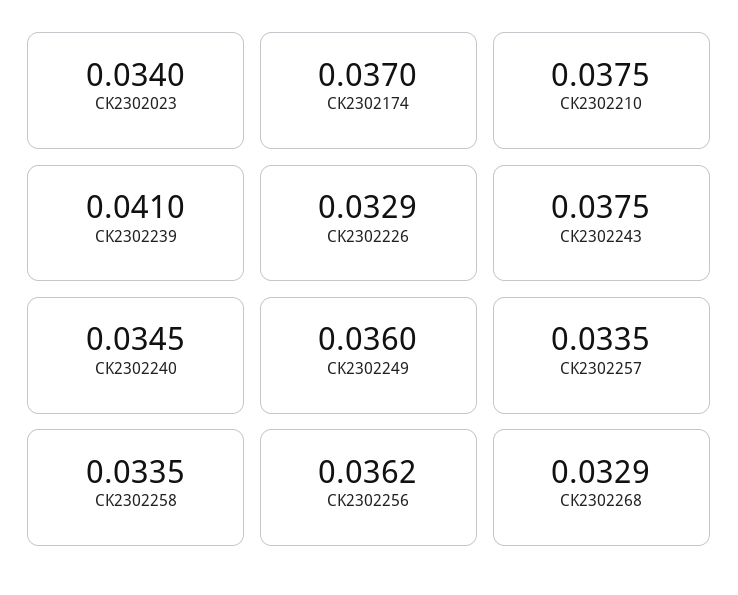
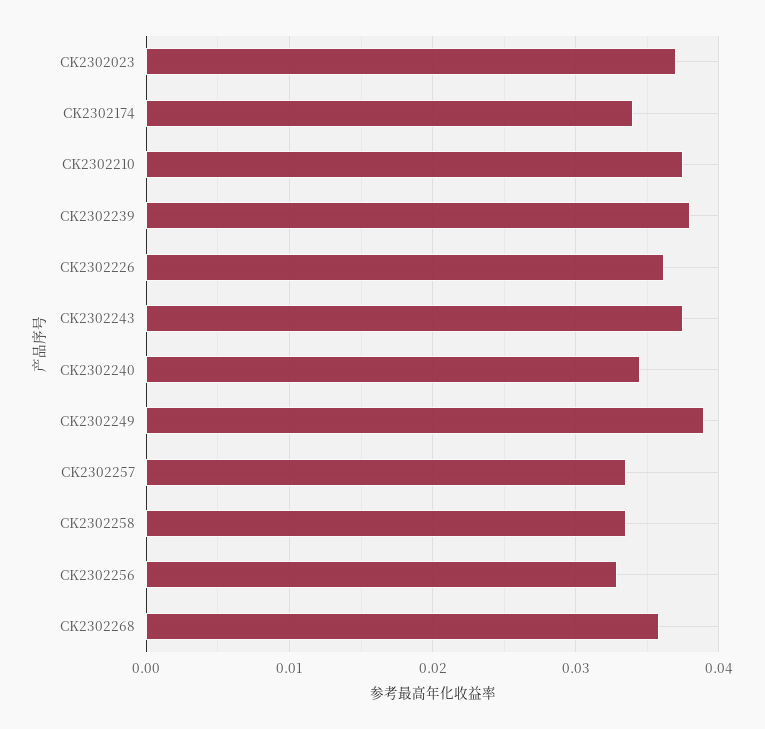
CK2302023: 0.034 -> 0.037
CK2302174: 0.037 -> 0.034
CK2302239: 0.041 -> 0.038
CK2302226: 0.0329 -> 0.036
CK2302249: 0.036 -> 0.039
CK2302256: 0.0362 -> 0.033
CK2302268: 0.0329 -> 0.036

